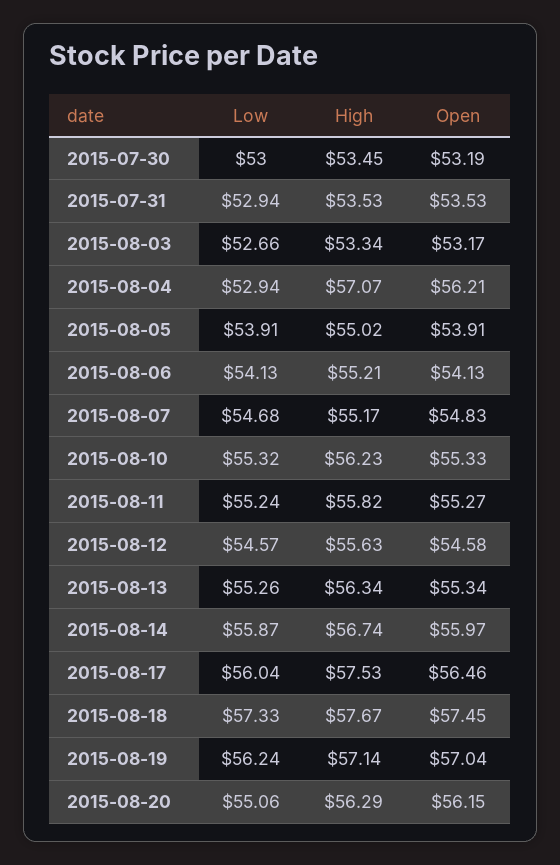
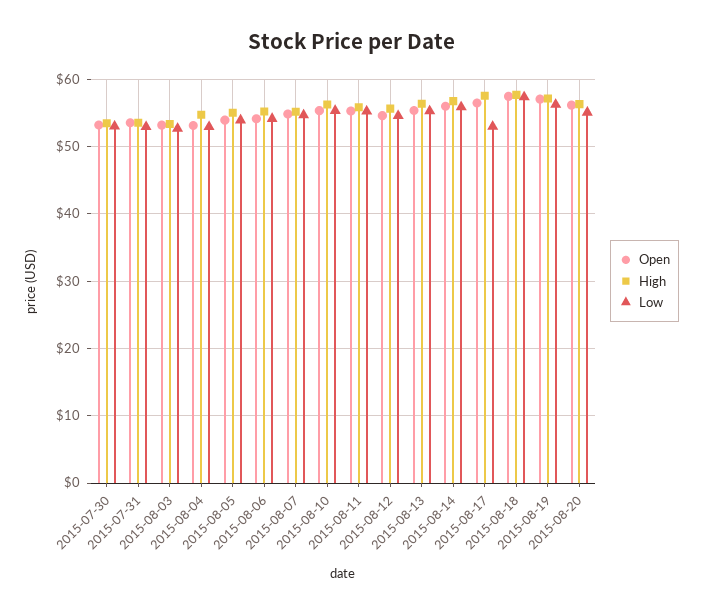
High, 2015-08-04: 57.07 -> 55
Open, 2015-08-04: 56.21 -> 53
Low, 2015-08-17: 56.04 -> 53

